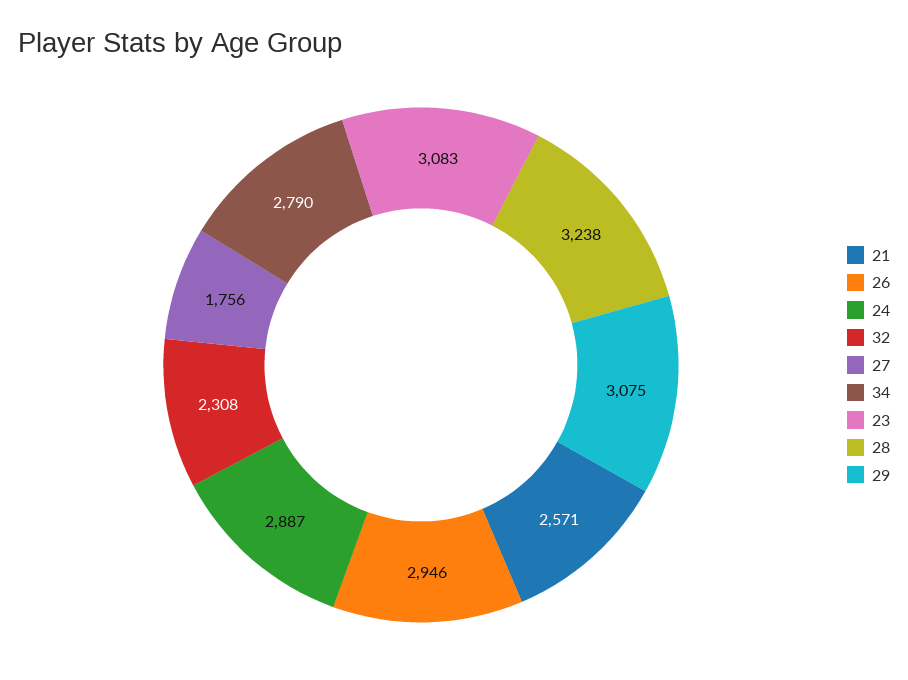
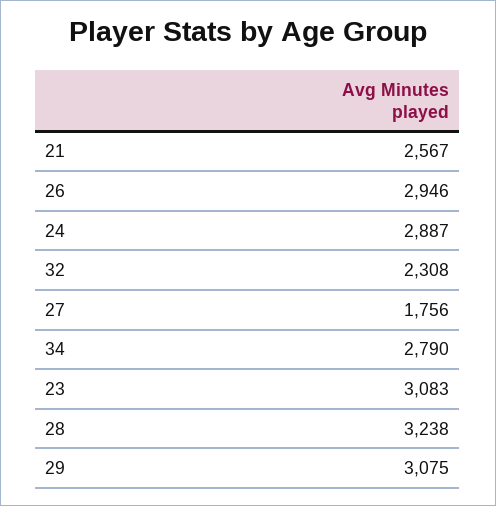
21: 2571 -> 2567

